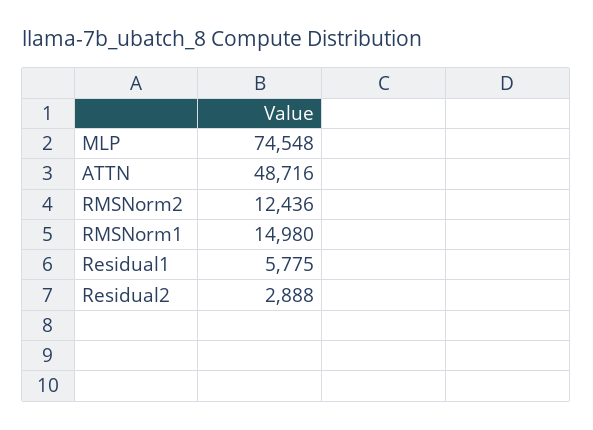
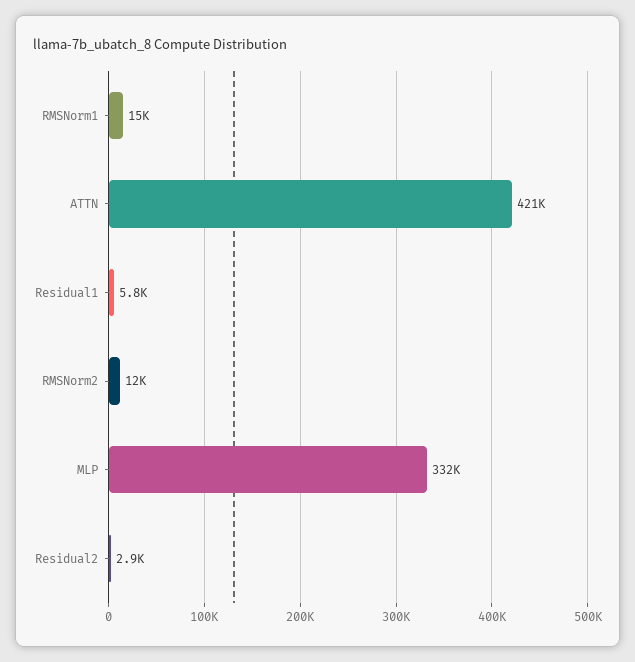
MLP: 74548 -> 332000
ATTN: 48716 -> 421000

